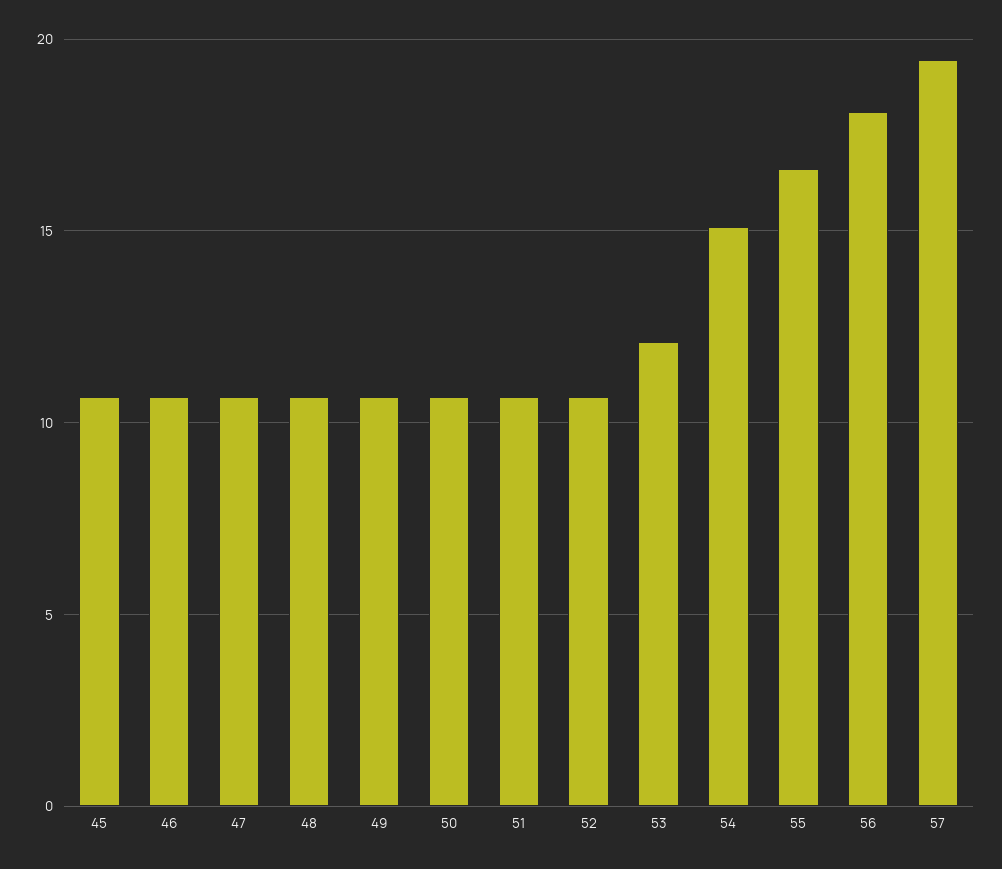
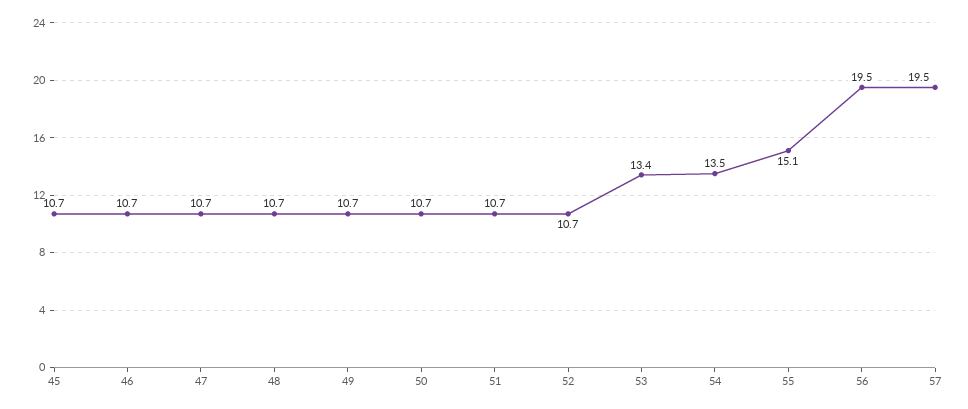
53: 12 -> 13.4
54: 15 -> 13.5
55: 16.5 -> 15.1
56: 18 -> 19.5

